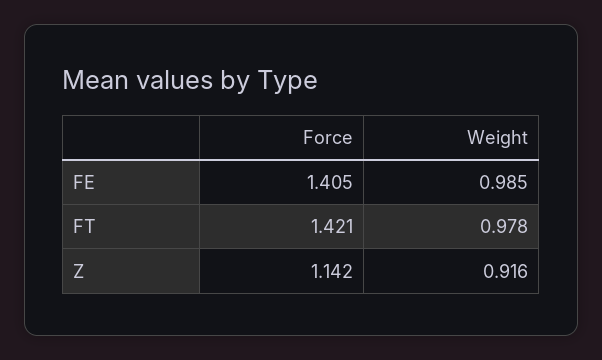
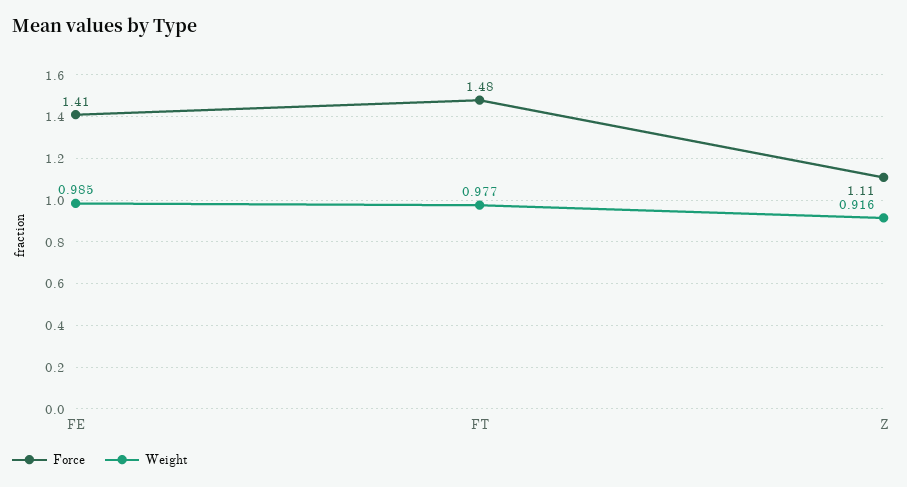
Force, FT: 1.421 -> 1.48
Weight, FT: 0.978 -> 0.977
Force, Z: 1.142 -> 1.11

